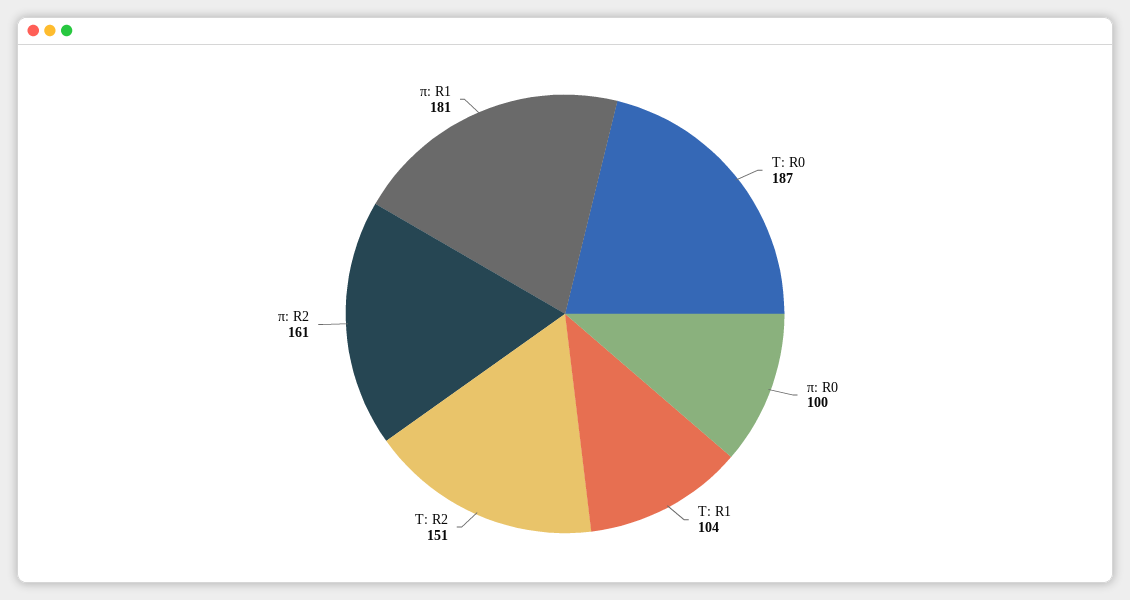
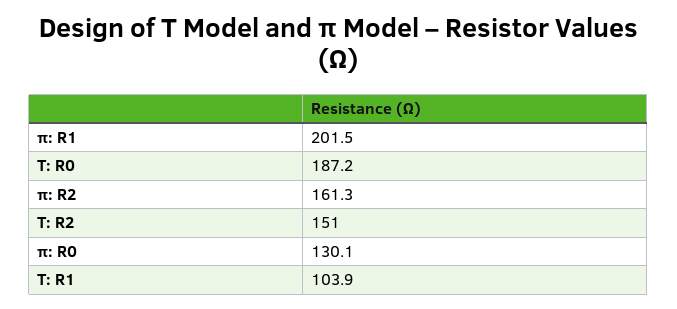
π: R0: 100 -> 130.1
π: R1: 181 -> 201.5

